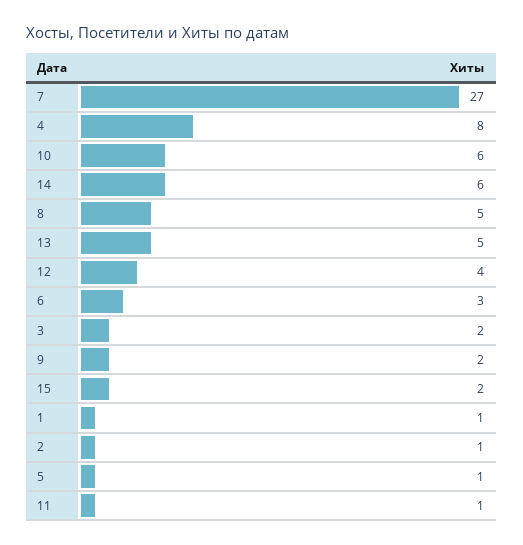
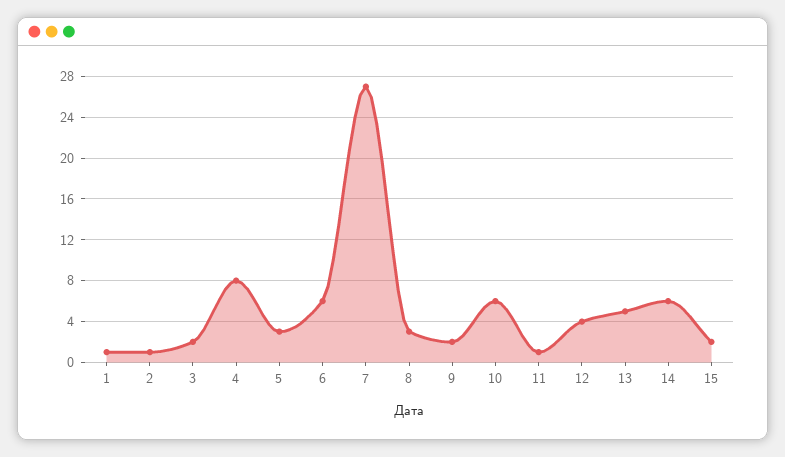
8: 5 -> 3
6: 3 -> 6
5: 1 -> 3

